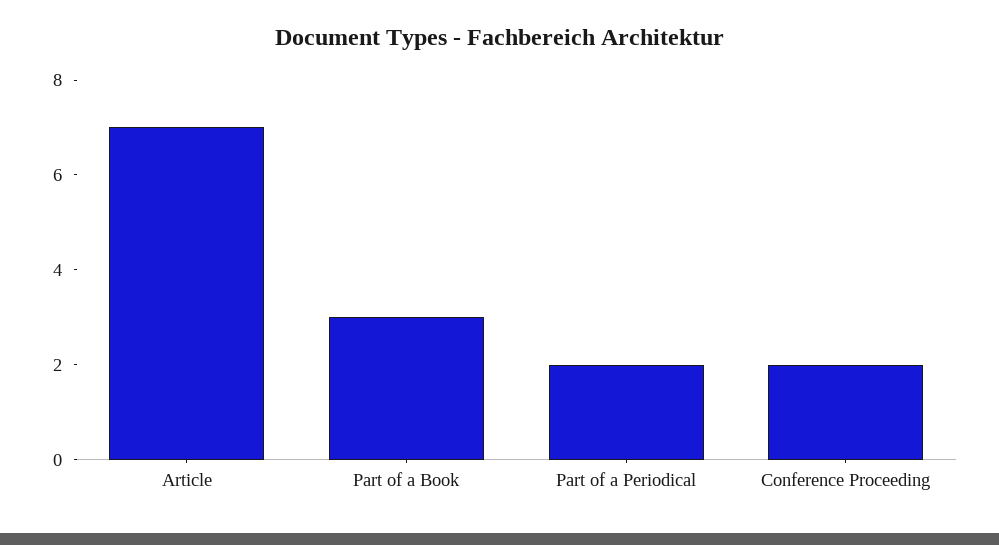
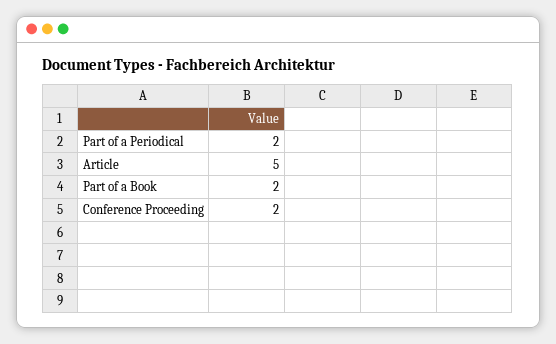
Article: 7 -> 5
Part of a Book: 3 -> 2

